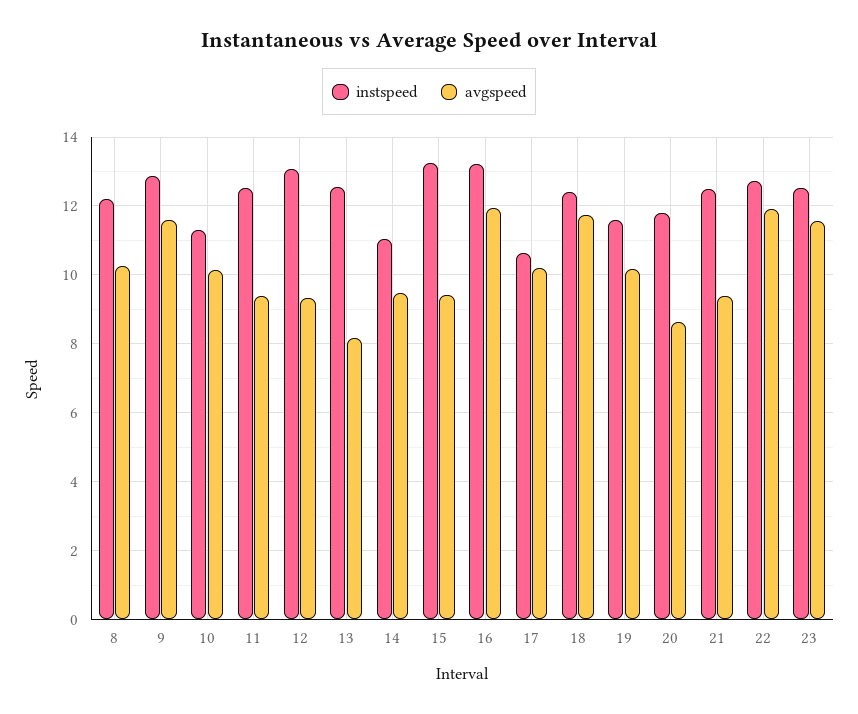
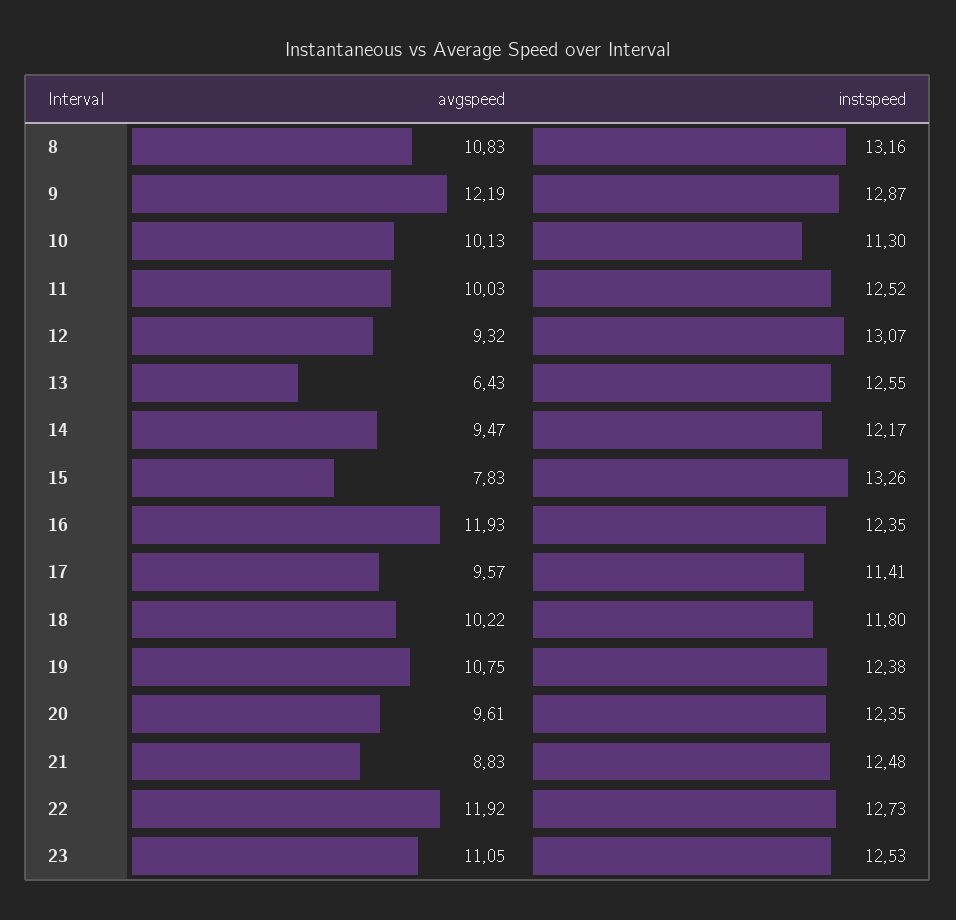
instspeed, 8: 12.2 -> 13.16
avgspeed, 8: 10.2 -> 10.83
avgspeed, 9: 11.6 -> 12.19
avgspeed, 11: 9.4 -> 10.03
avgspeed, 13: 8.2 -> 6.43
instspeed, 14: 11 -> 12.17
avgspeed, 15: 9.4 -> 7.83
instspeed, 16: 13.2 -> 12.35
instspeed, 17: 10.6 -> 11.41
avgspeed, 17: 10.2 -> 9.57
instspeed, 18: 12.4 -> 11.8
avgspeed, 18: 11.8 -> 10.22
instspeed, 19: 11.6 -> 12.38
avgspeed, 19: 10.2 -> 10.75
instspeed, 20: 11.8 -> 12.35
avgspeed, 20: 8.6 -> 9.61
avgspeed, 21: 9.4 -> 8.83
avgspeed, 23: 11.6 -> 11.05

